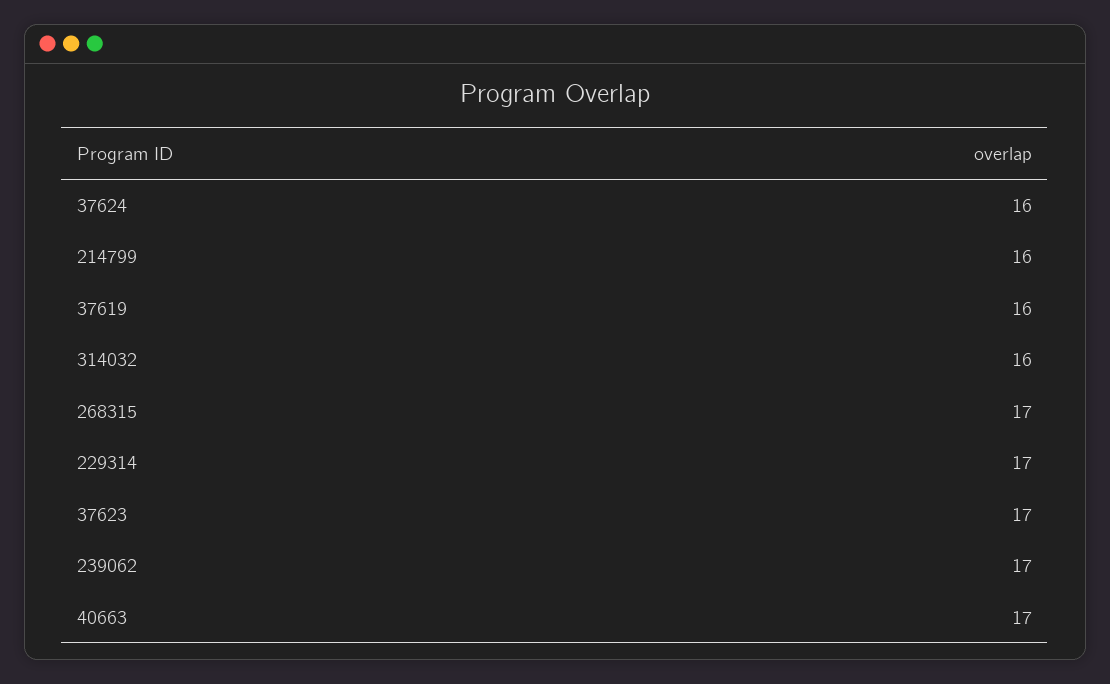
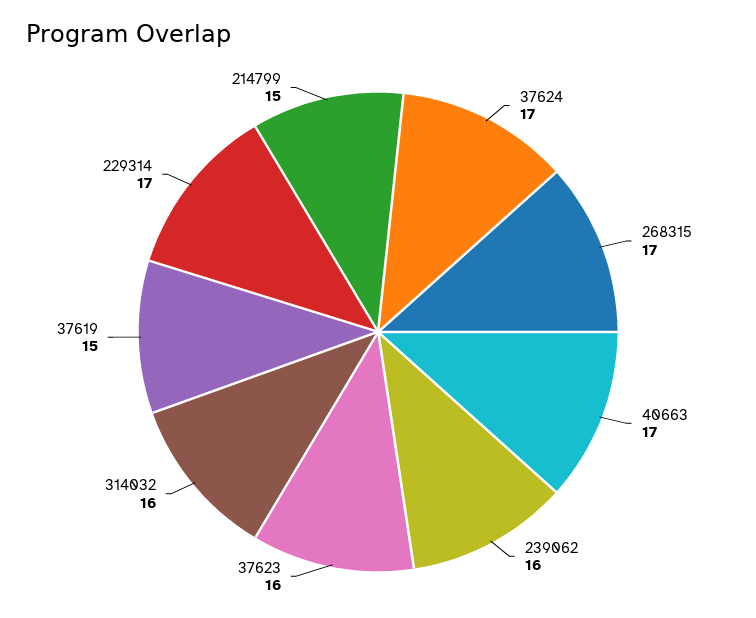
37624: 16 -> 17
214799: 16 -> 15
37619: 16 -> 15
37623: 17 -> 16
239062: 17 -> 16

